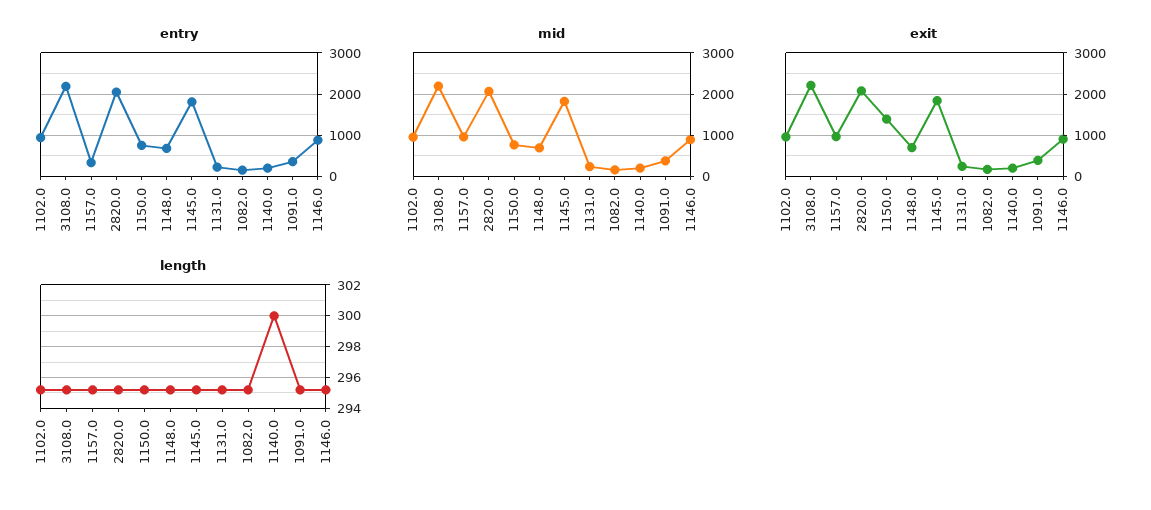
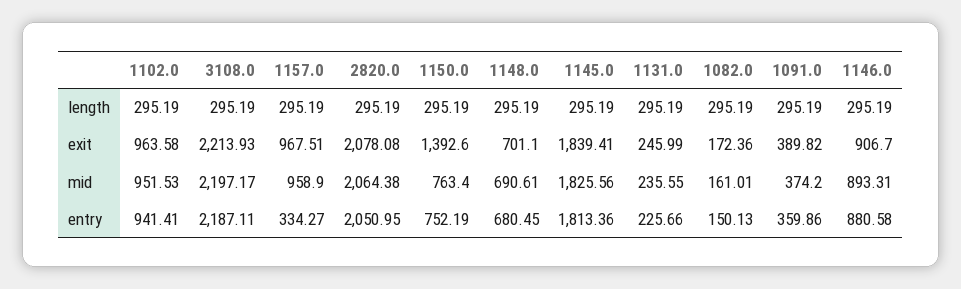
entry, 1140.0: 200 -> none
mid, 1140.0: 200 -> none
exit, 1140.0: 200 -> none
length, 1140.0: 300 -> none

